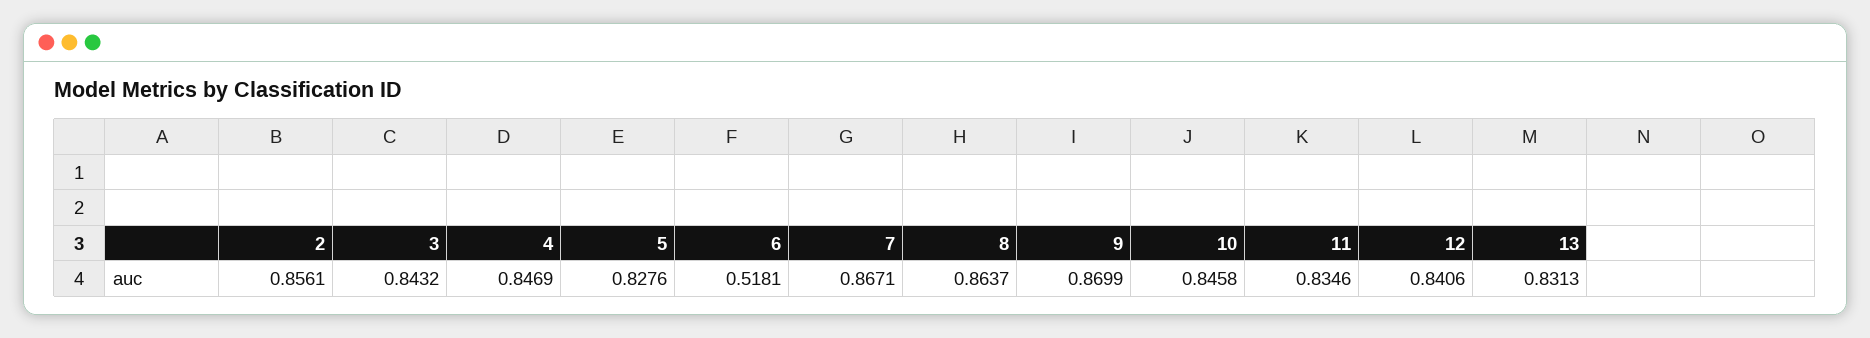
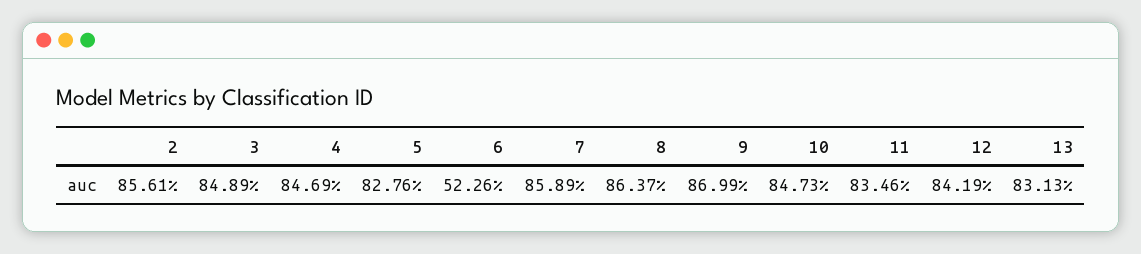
3: 0.8432 -> 0.8489
6: 0.5181 -> 0.5226
7: 0.8671 -> 0.8589
10: 0.8458 -> 0.8473
12: 0.8406 -> 0.8419

